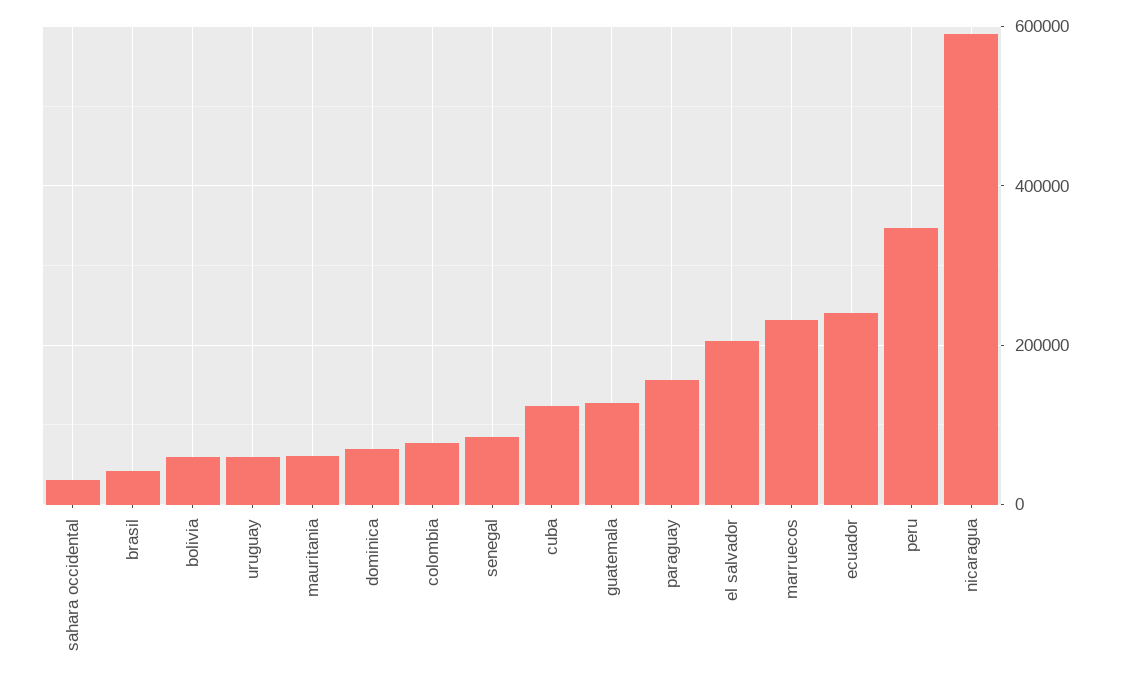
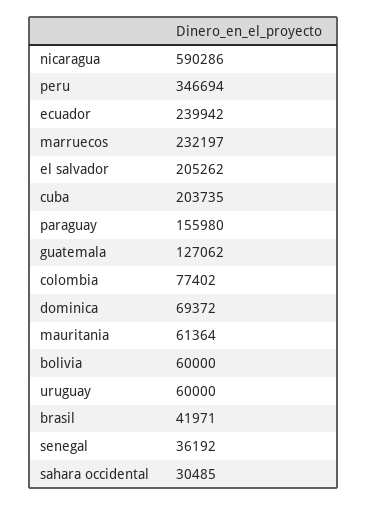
senegal: 80000 -> 36192
cuba: 120000 -> 203735

